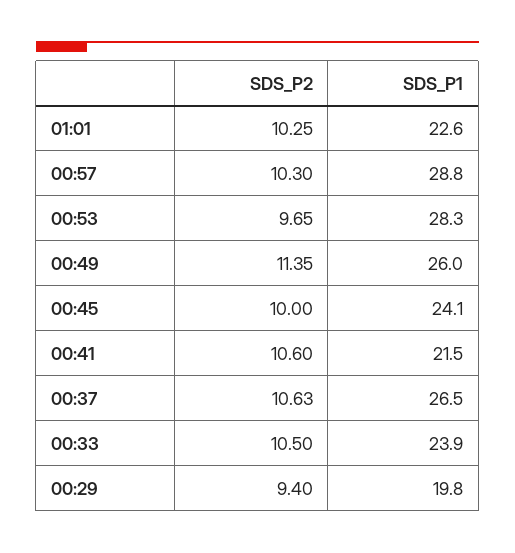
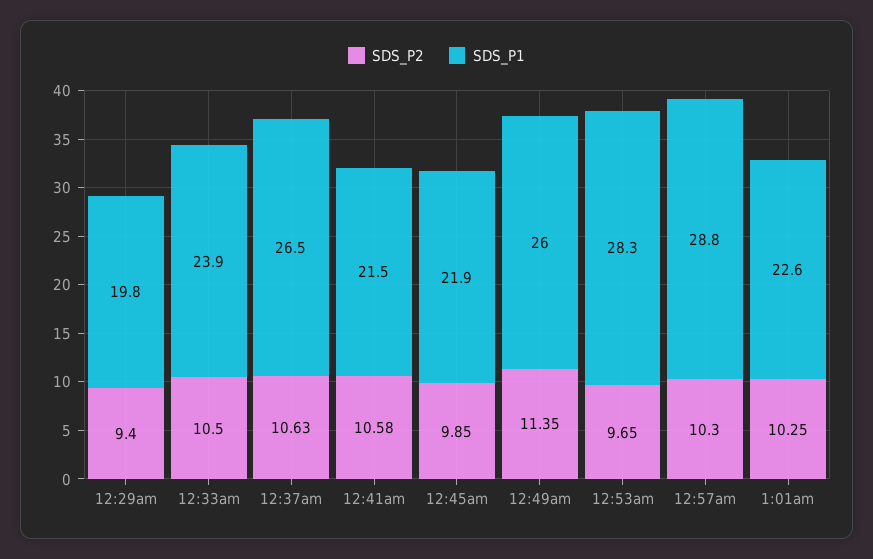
SDS_P2, 00:45: 10 -> 9.85
SDS_P1, 00:45: 24.1 -> 21.9
SDS_P2, 00:41: 10.6 -> 10.58

